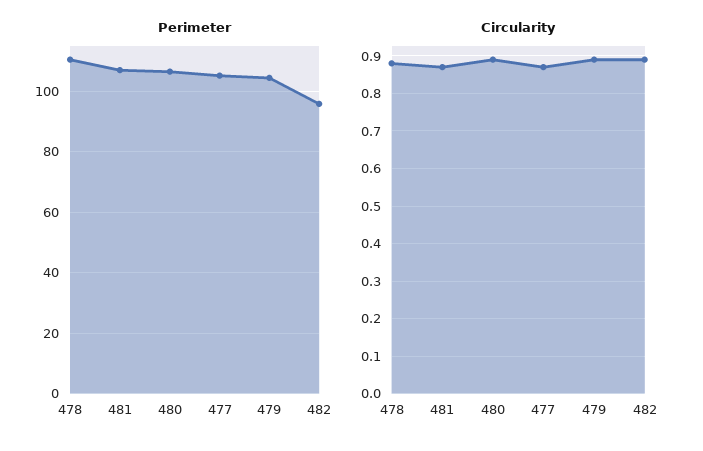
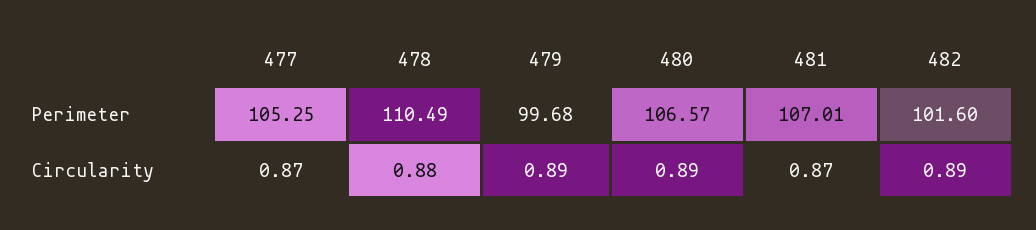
Perimeter, 479: 104 -> 99.68
Perimeter, 482: 96 -> 101.6

